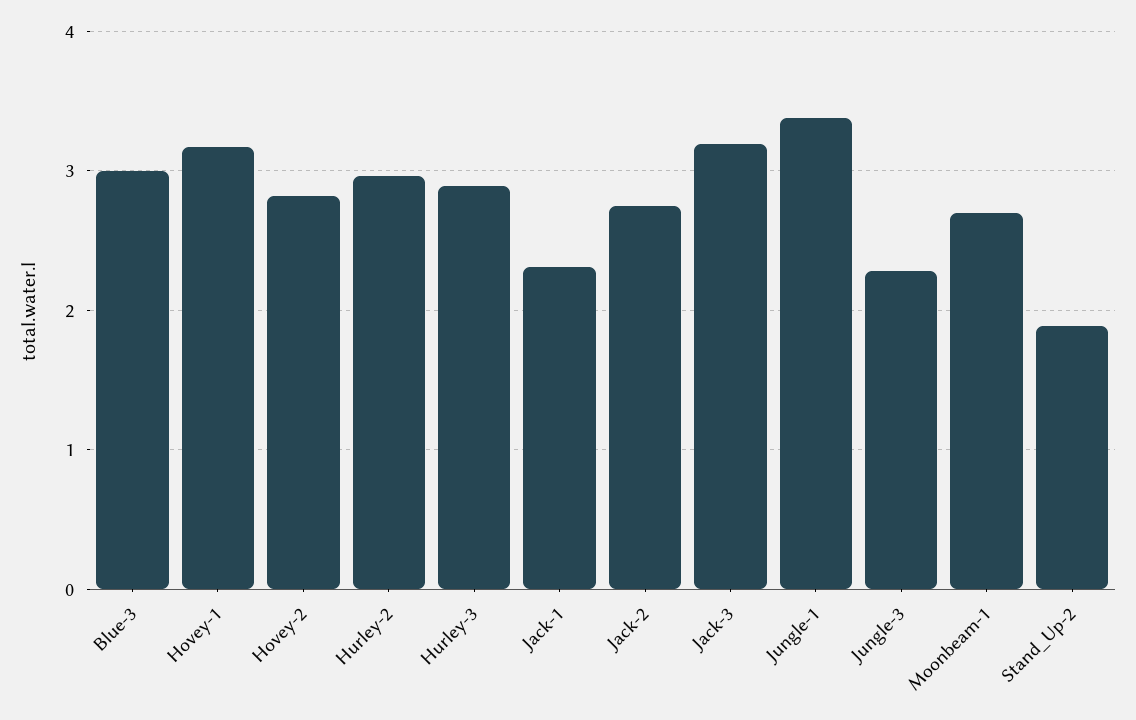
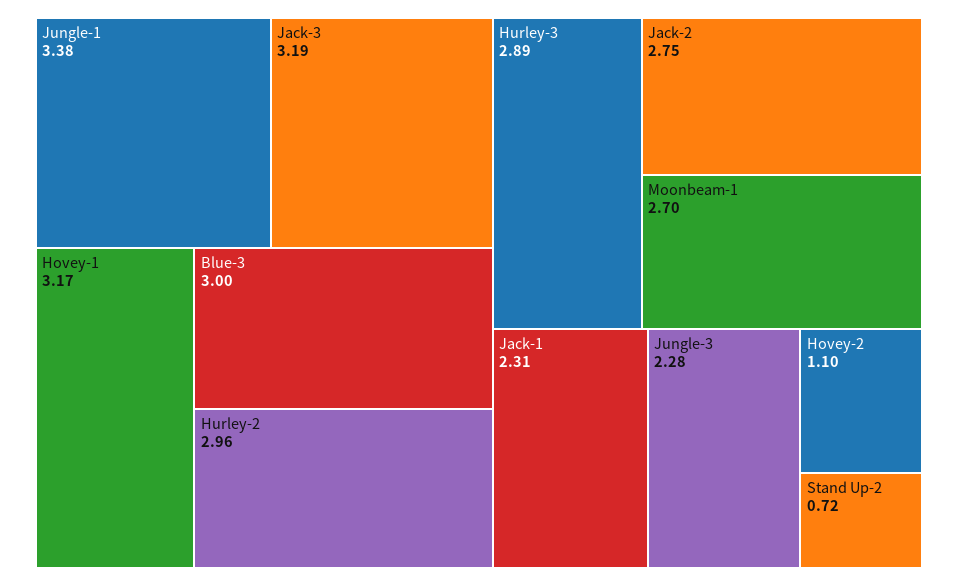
Hovey-2: 2.8 -> 1.1
Stand_Up-2: 1.9 -> 0.72

